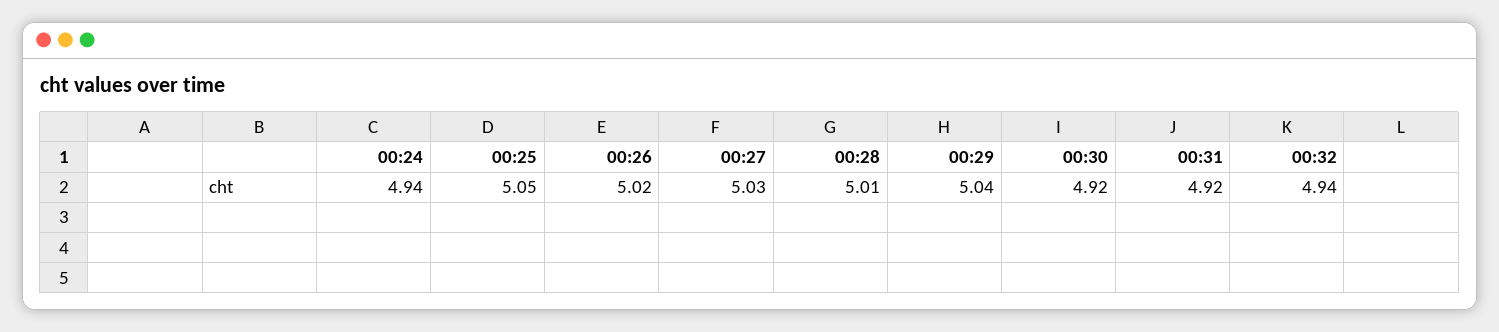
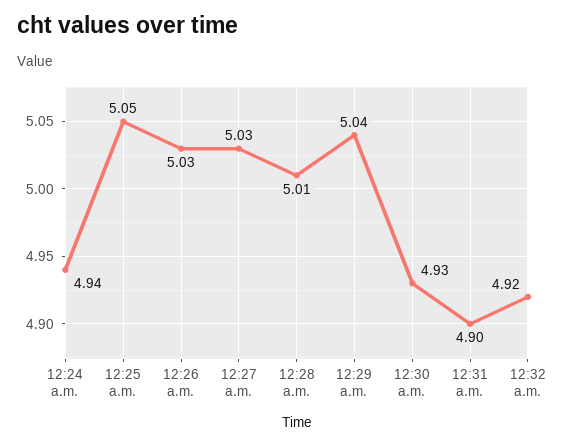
00:26: 5.02 -> 5.03
00:30: 4.92 -> 4.93
00:31: 4.92 -> 4.9
00:32: 4.94 -> 4.92

